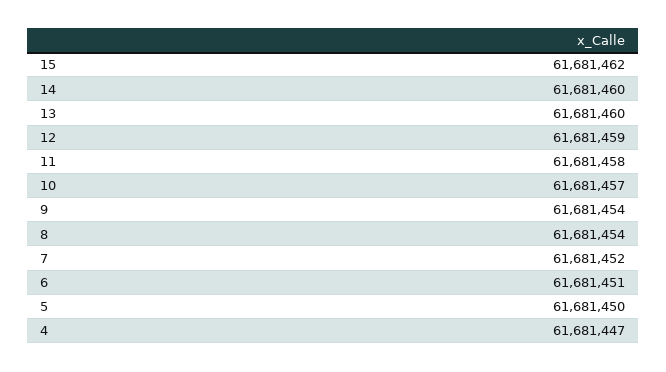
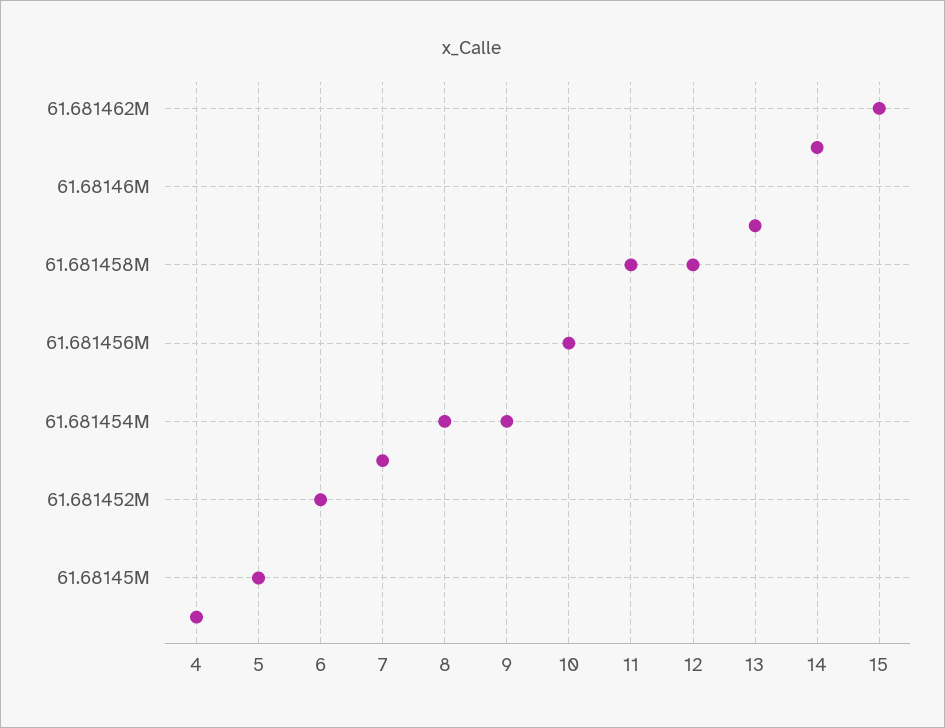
14: 61681460 -> 61681461
13: 61681460 -> 61681459
12: 61681459 -> 61681458
10: 61681457 -> 61681456
7: 61681452 -> 61681453
6: 61681451 -> 61681452
4: 61681447 -> 61681449

